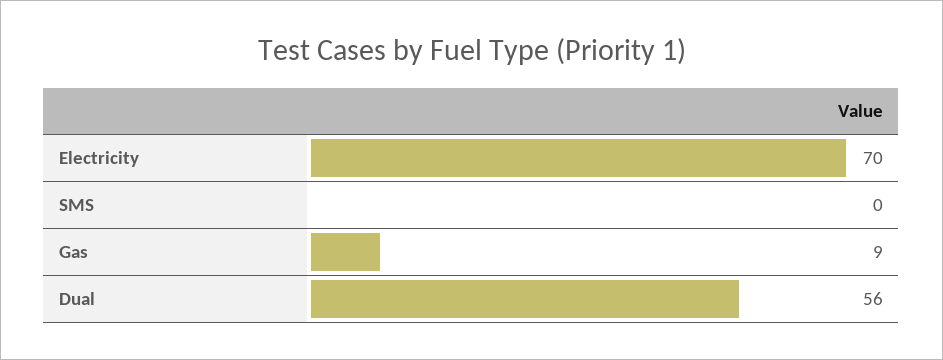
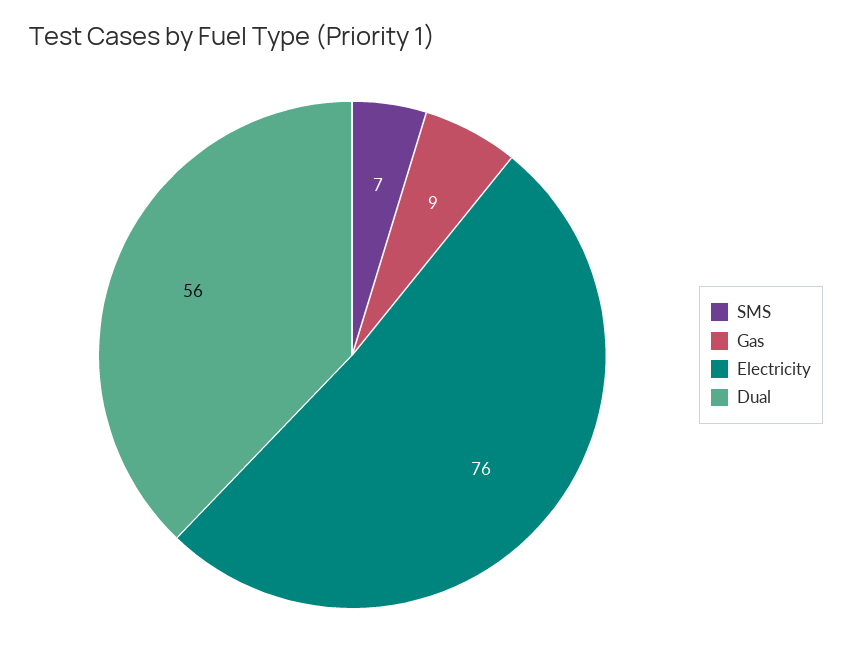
Electricity: 70 -> 76
SMS: 0 -> 7

